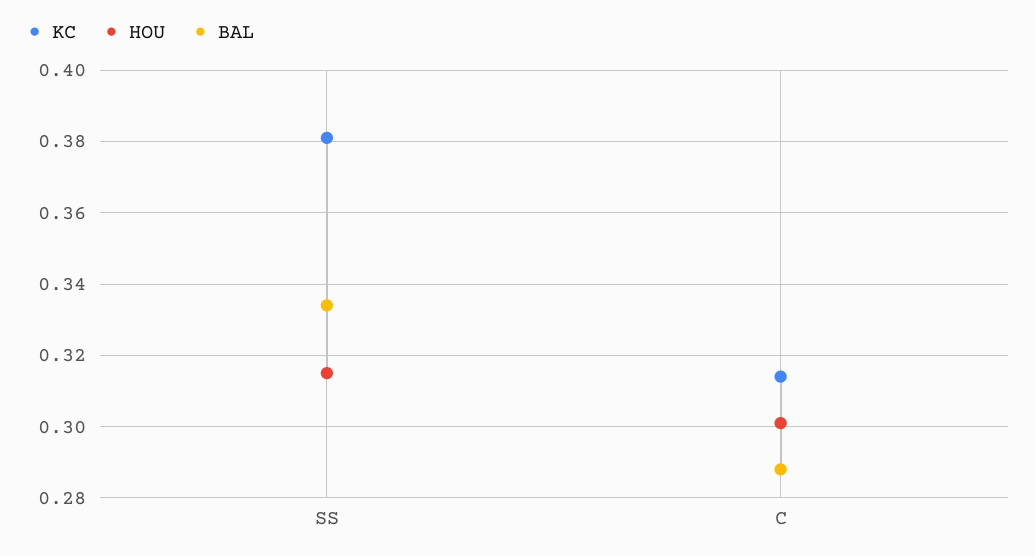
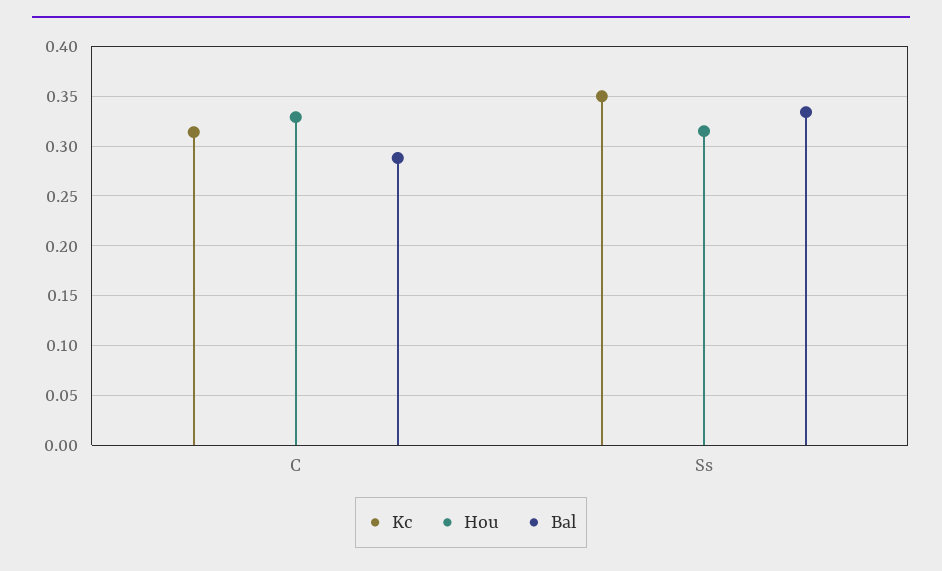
KC, SS: 0.38 -> 0.35
HOU, C: 0.3 -> 0.33

